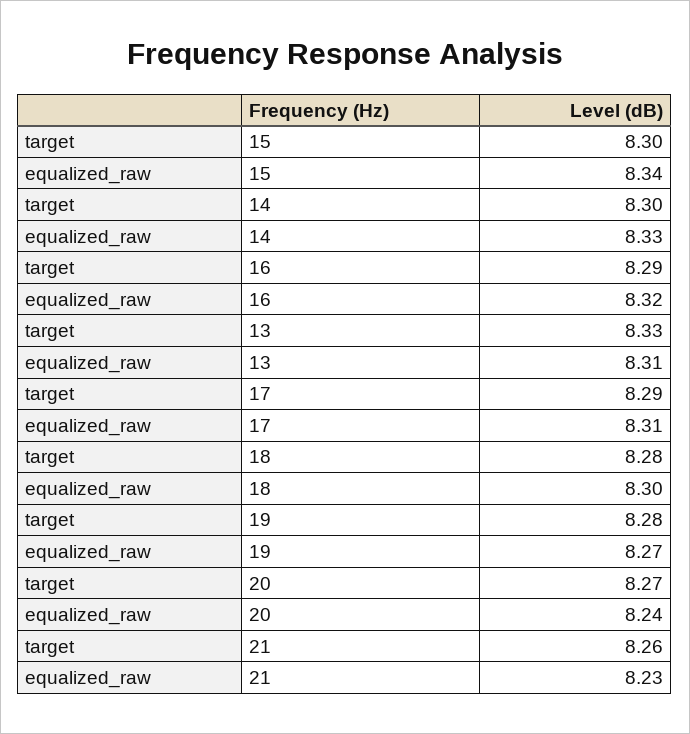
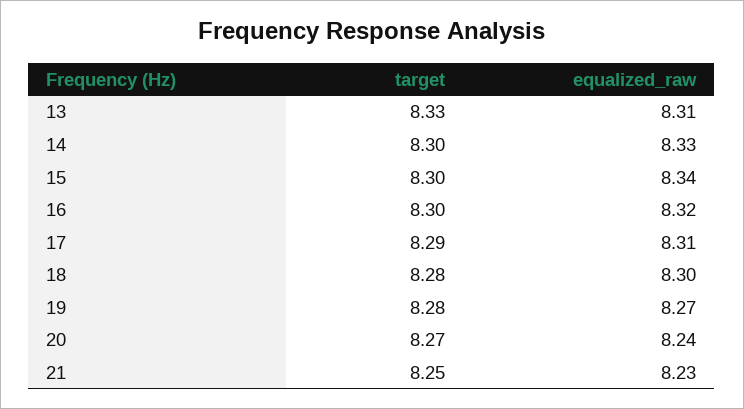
target, 16: 8.29 -> 8.3
target, 21: 8.26 -> 8.25

